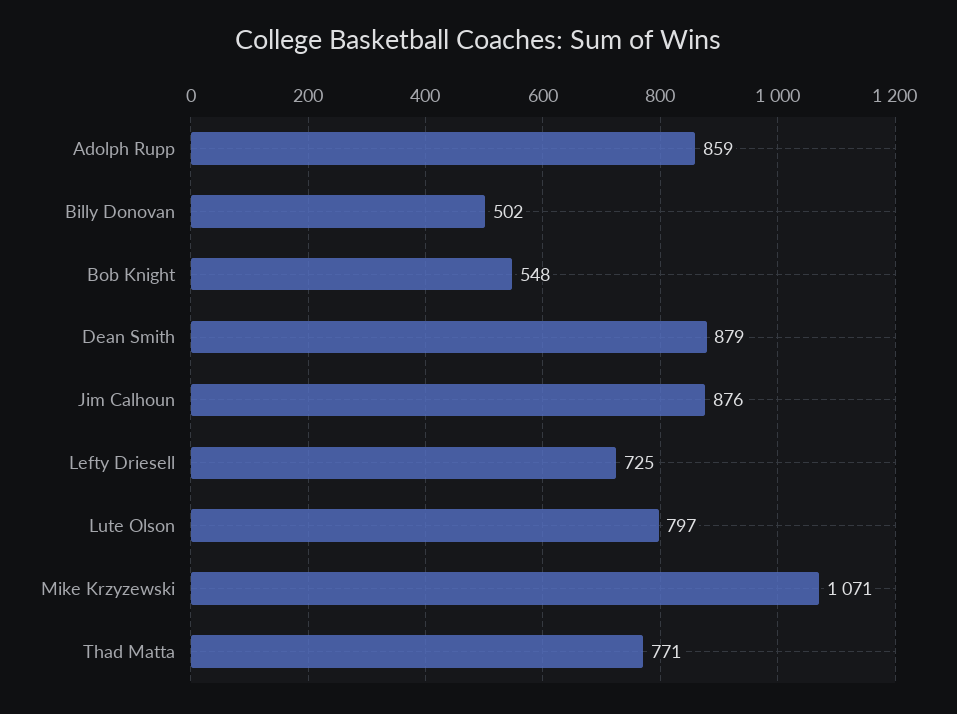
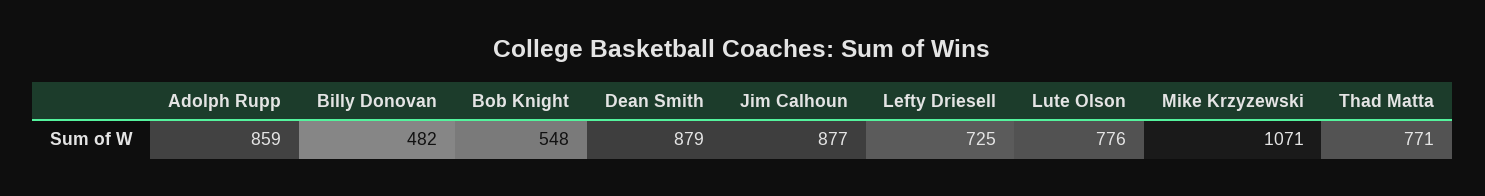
Billy Donovan: 502 -> 482
Jim Calhoun: 876 -> 877
Lute Olson: 797 -> 776

